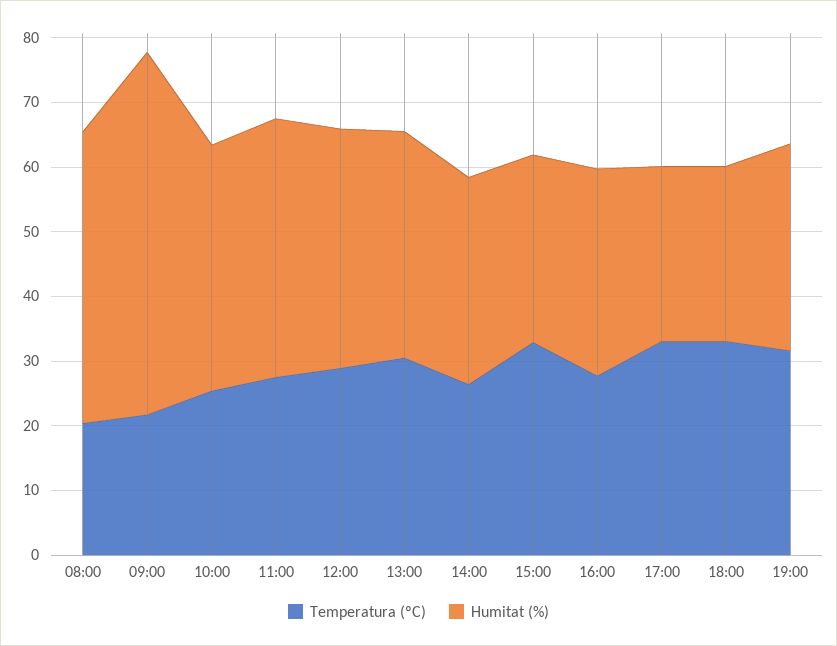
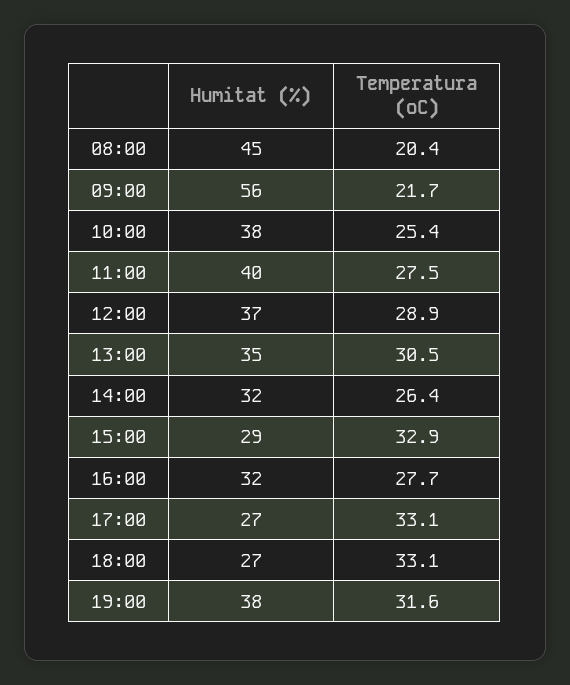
Humitat (%), 19:00: 32 -> 38

